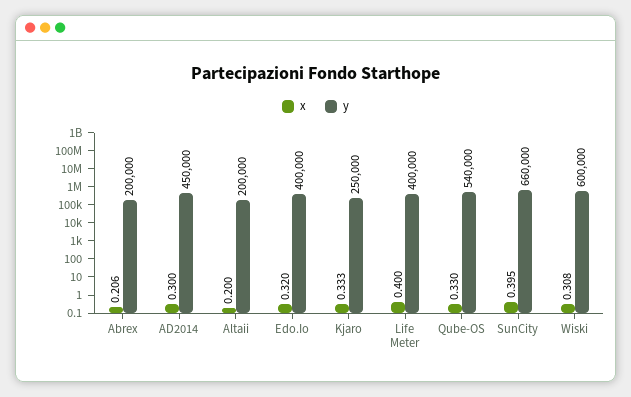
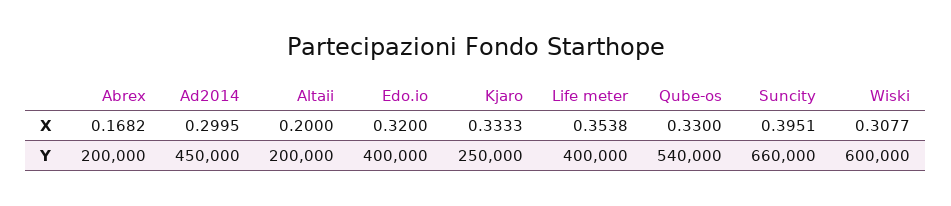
x, Abrex: 0.206 -> 0.1682
x, Life Meter: 0.4 -> 0.3538

